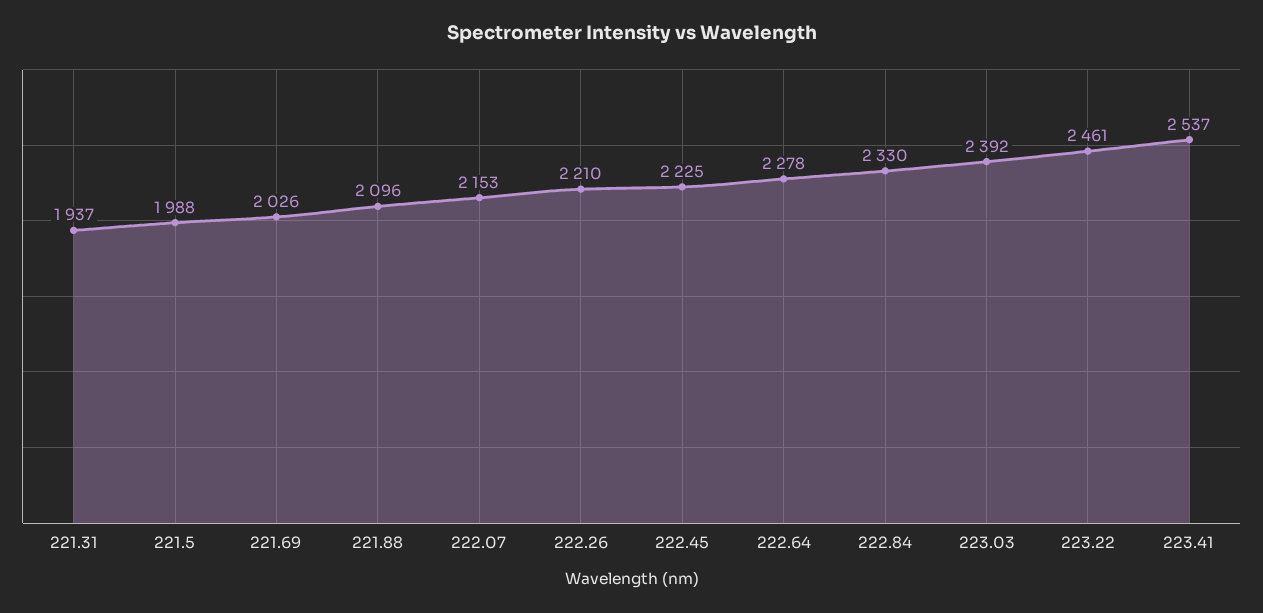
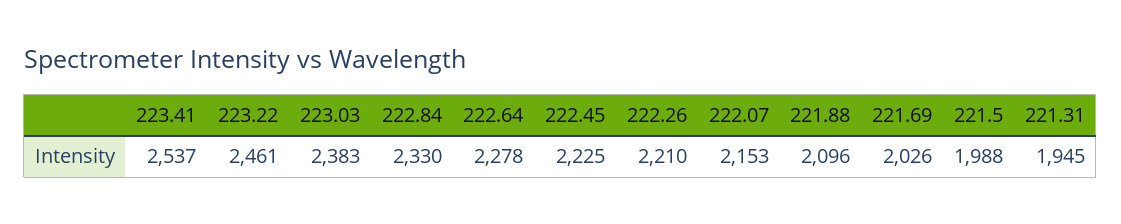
221.31: 1937 -> 1945
223.03: 2392 -> 2383

